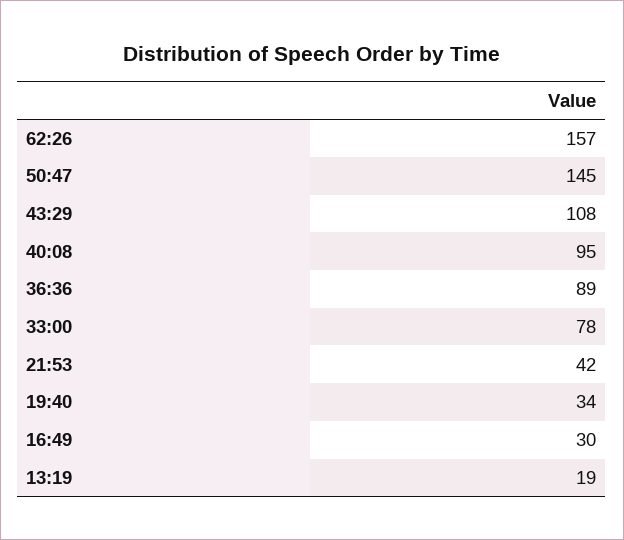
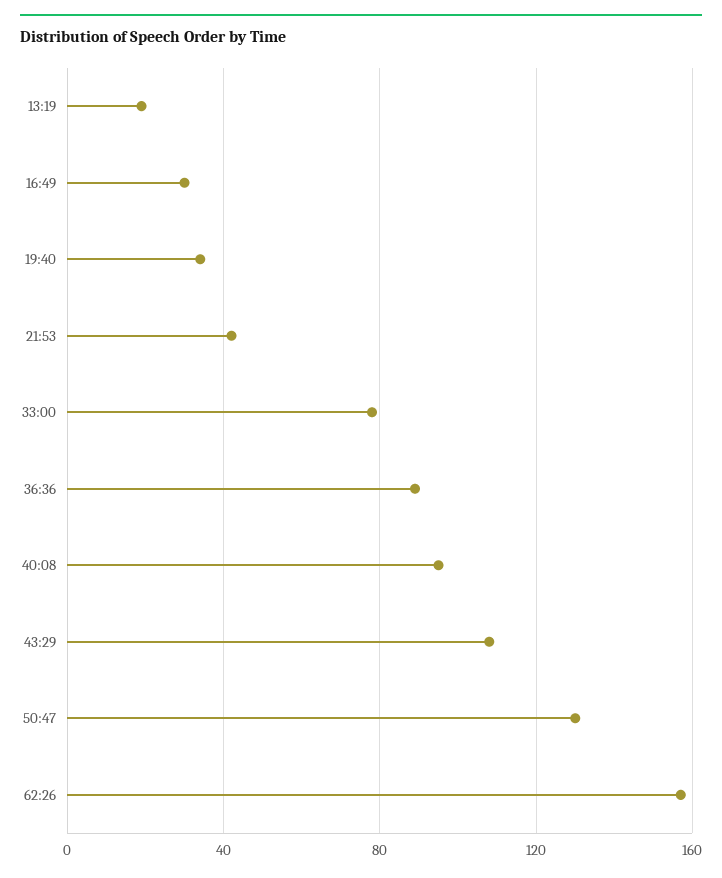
50:47: 145 -> 130

